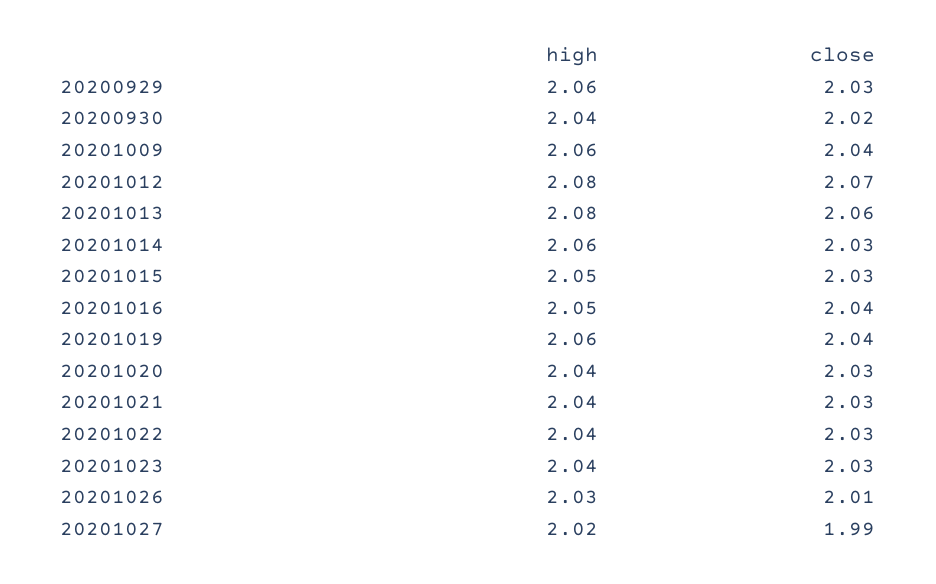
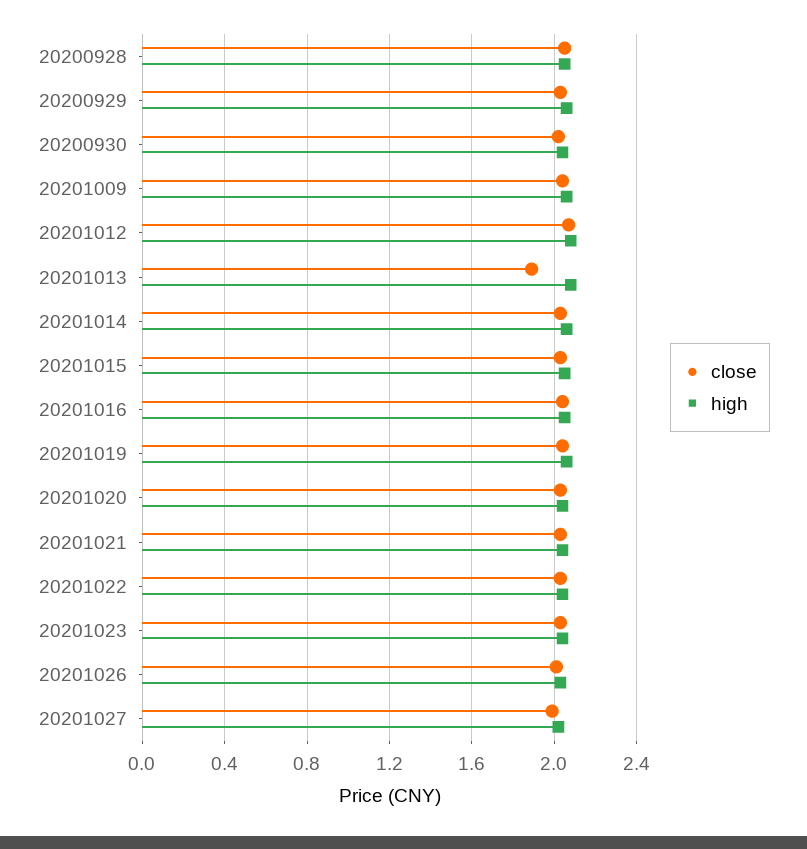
close, 20201013: 2.06 -> 1.9
close, 20200928: none -> 2.05
high, 20200928: none -> 2.05

